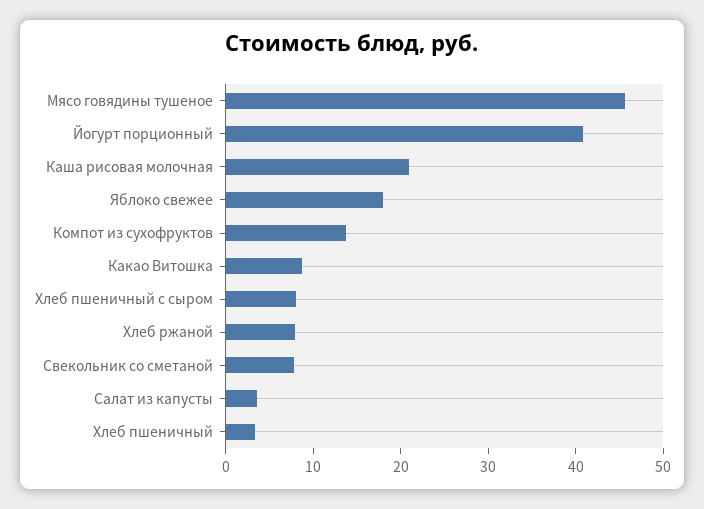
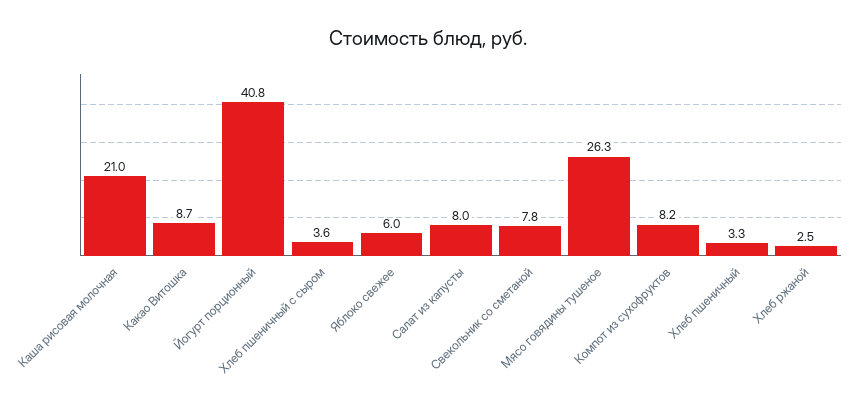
Мясо говядины тушеное: 46 -> 26.3
Яблоко свежее: 18 -> 6
Компот из сухофруктов: 14 -> 8.2
Хлеб пшеничный с сыром: 8 -> 3.6
Хлеб ржаной: 8 -> 2.5
Салат из капусты: 4 -> 8

